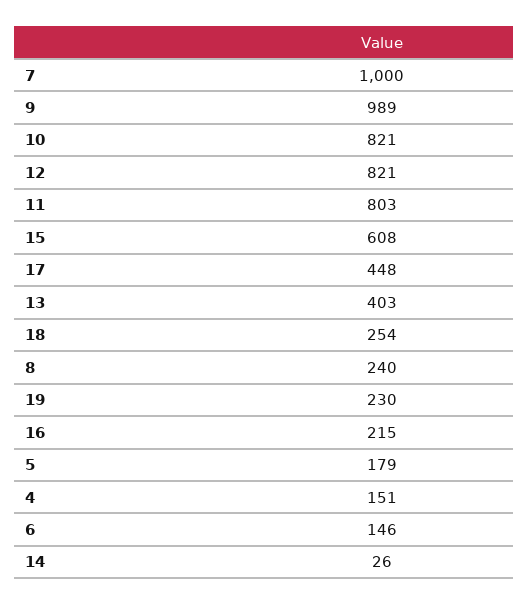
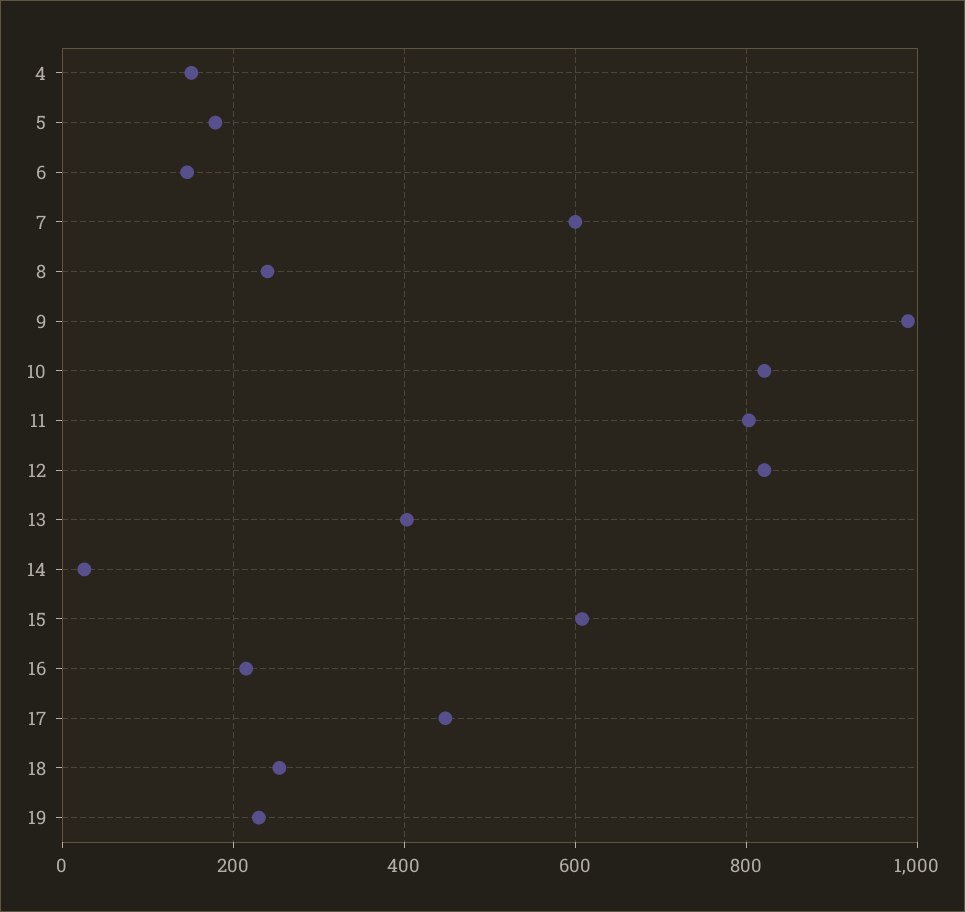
7: 1000 -> 600

